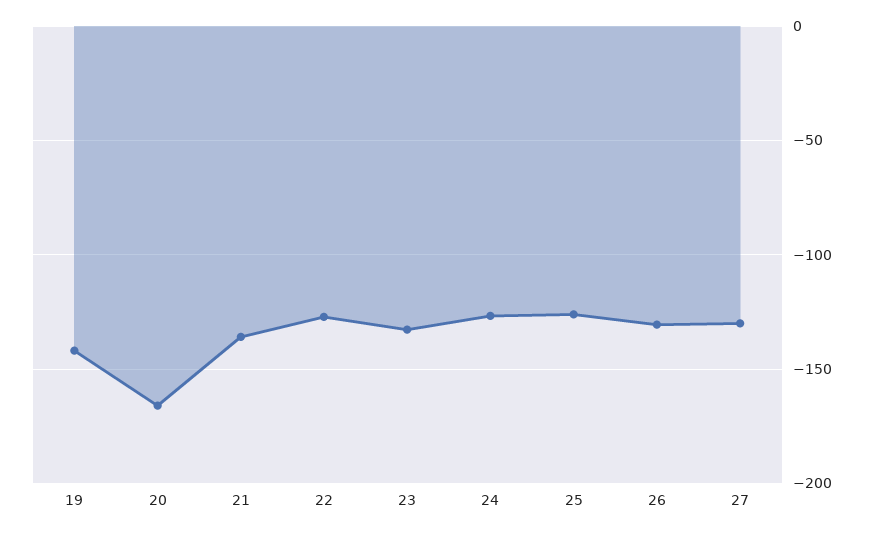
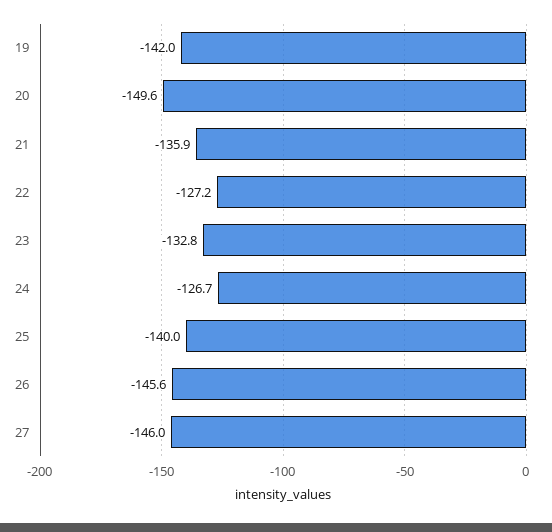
20: -165 -> -149.6
25: -125 -> -140
26: -130 -> -145.6
27: -130 -> -146

